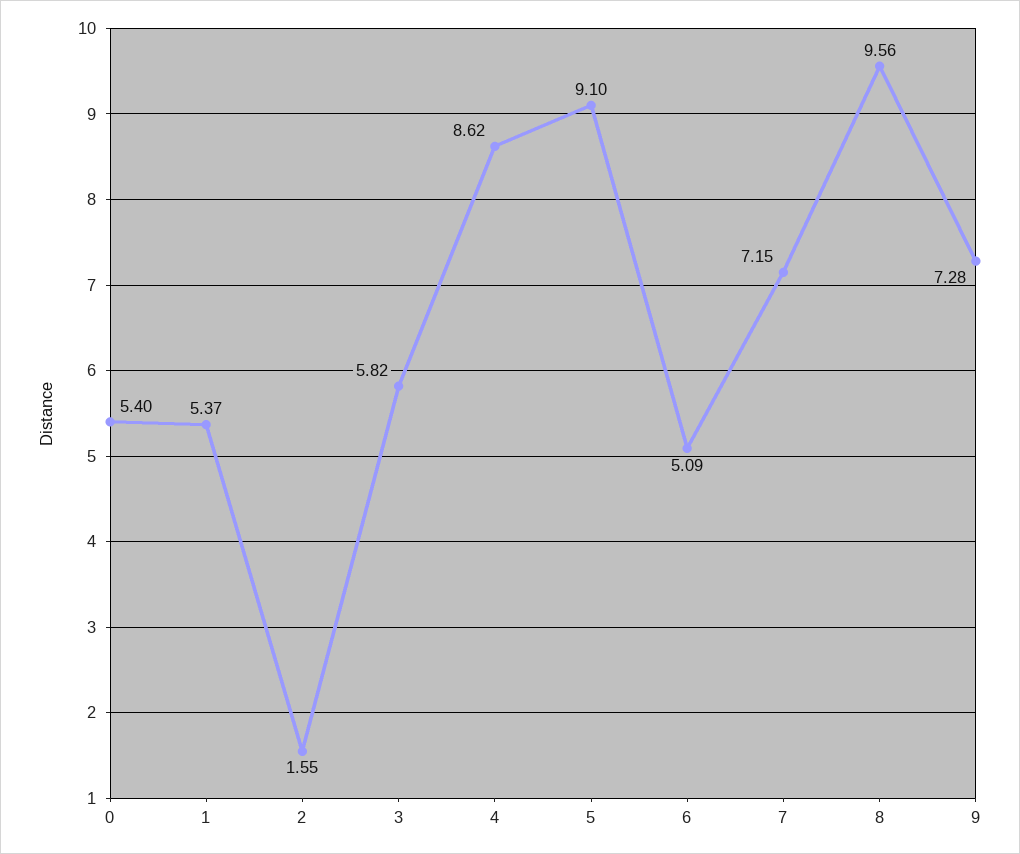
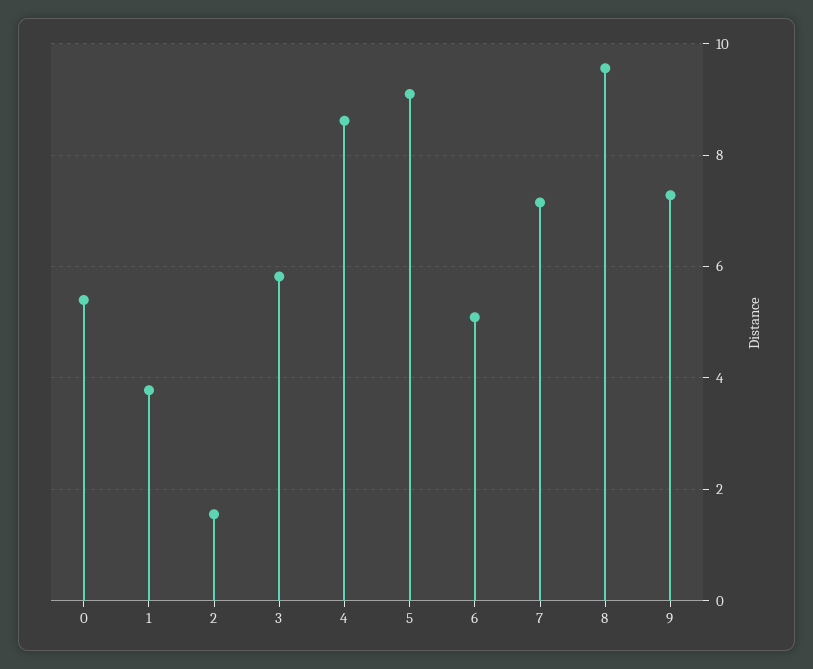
1: 5.37 -> 3.8

